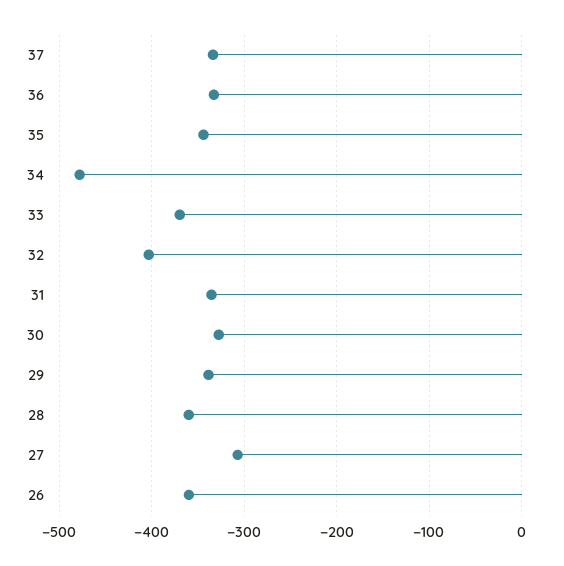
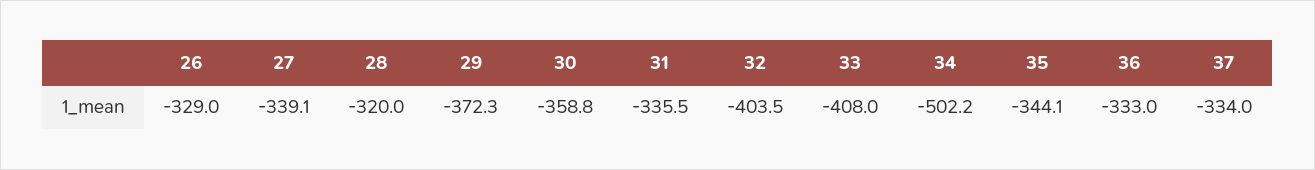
34: -480 -> -502.2
33: -370 -> -408
30: -330 -> -358.8
29: -340 -> -372.3
28: -360 -> -320
27: -310 -> -339.1
26: -360 -> -329

